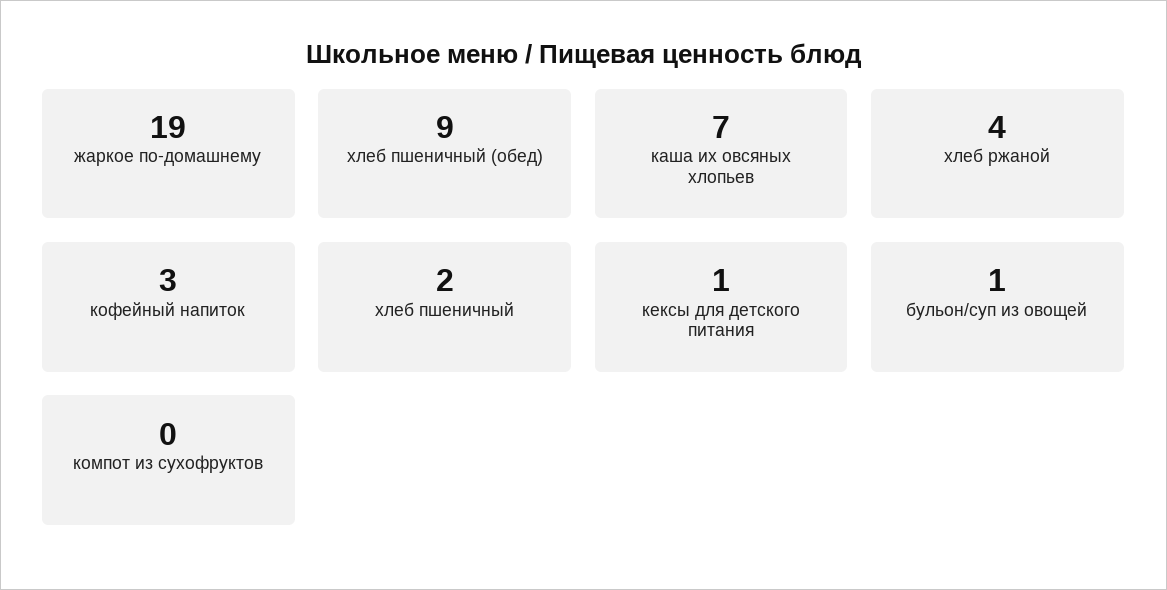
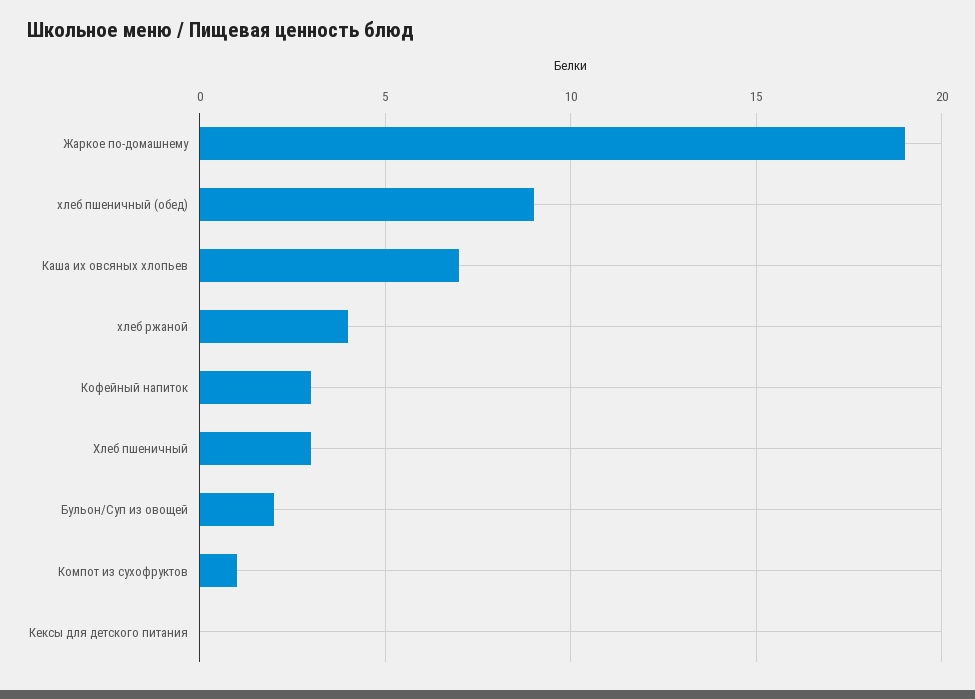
хлеб пшеничный: 2 -> 3
кексы для детского питания: 1 -> 0
бульон/суп из овощей: 1 -> 2
компот из сухофруктов: 0 -> 1

